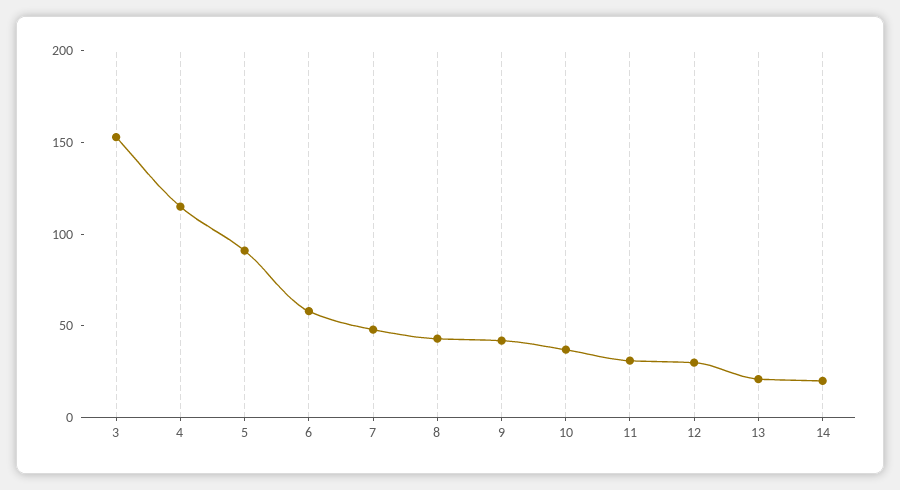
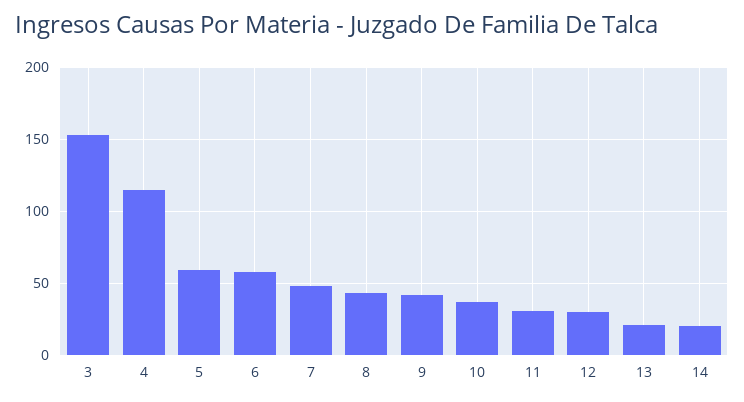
5: 90 -> 60

